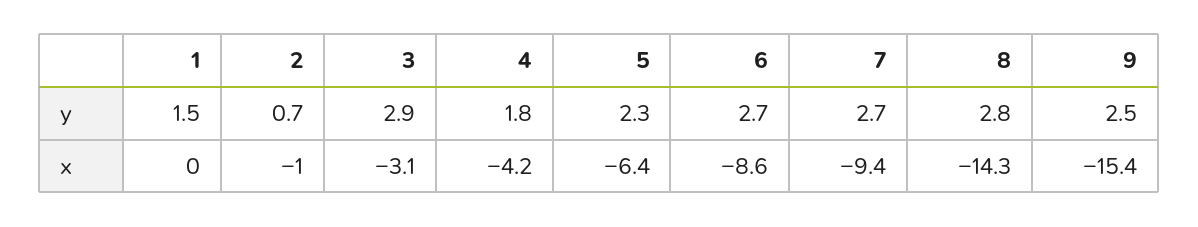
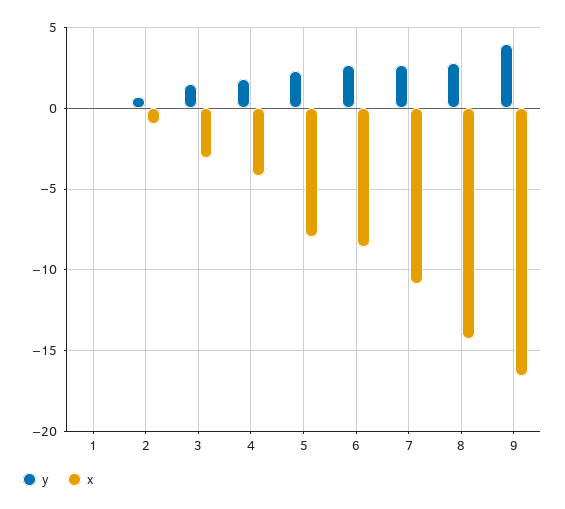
y, 1: 1.5 -> 0
y, 3: 2.9 -> 1.5
y, 9: 2.5 -> 4
x, 5: -6.4 -> -8
x, 7: -9.4 -> -11
x, 9: -15.4 -> -16.5

